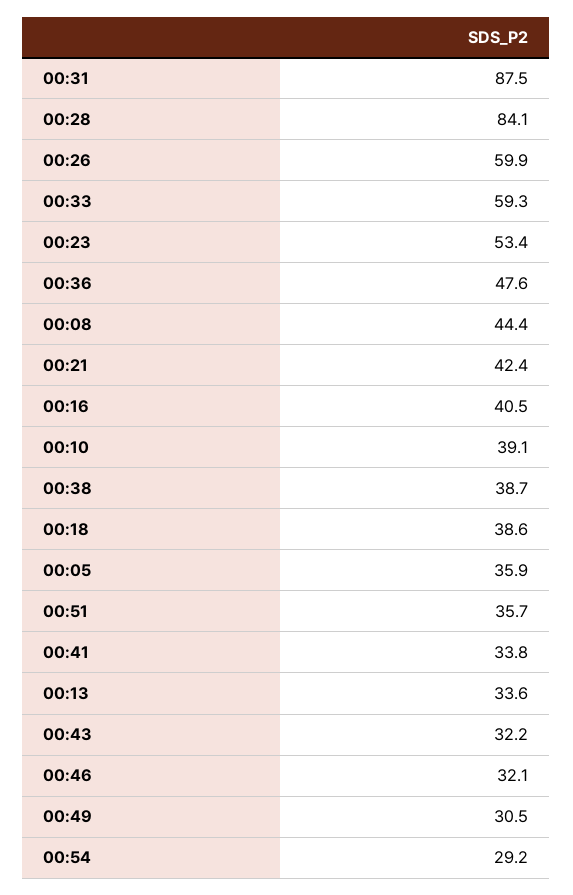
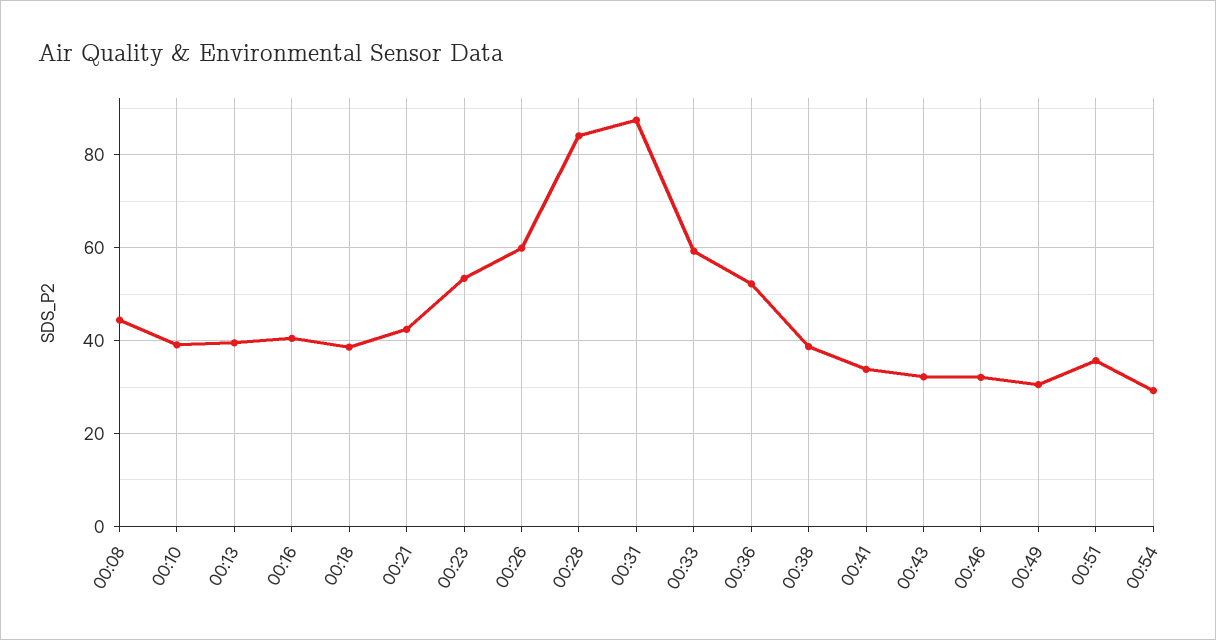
00:36: 47.6 -> 52
00:05: 35.9 -> none
00:13: 33.6 -> 40

